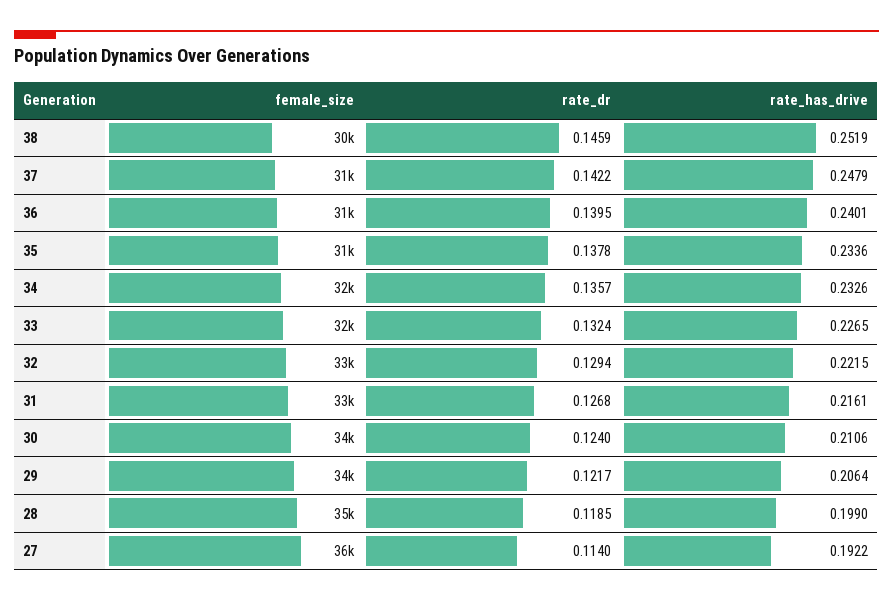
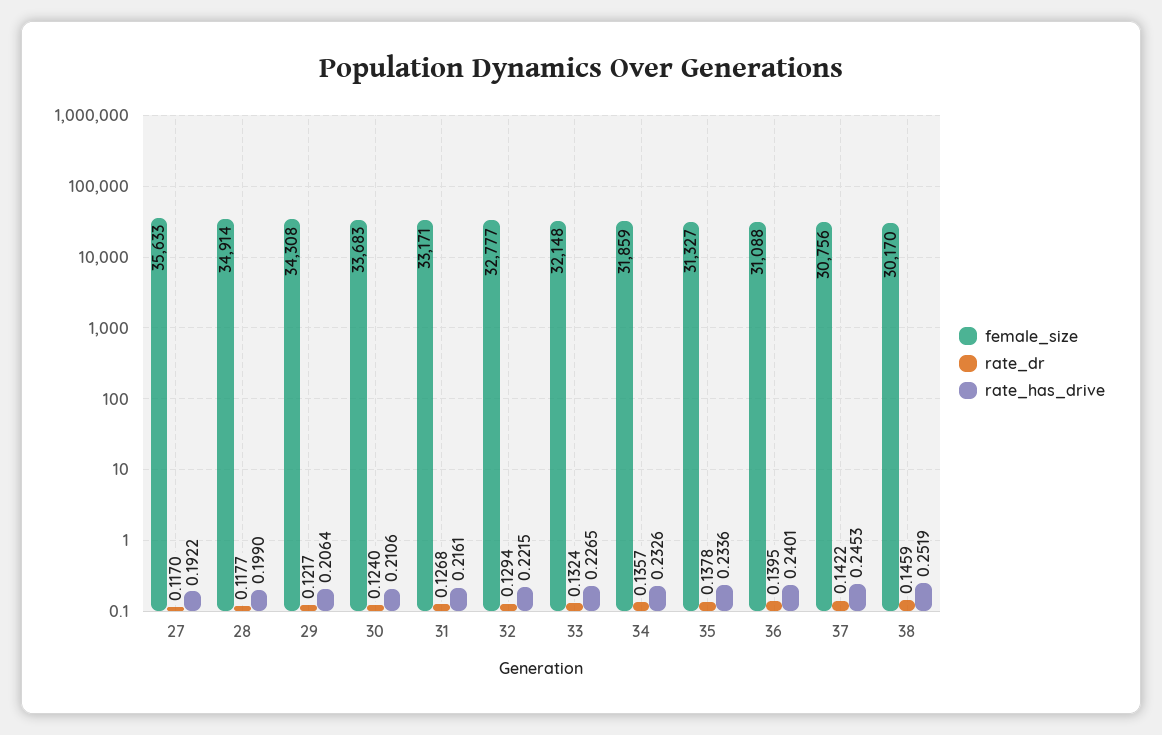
rate_has_drive, 37: 0.2479 -> 0.2453
rate_dr, 28: 0.1185 -> 0.1177
rate_dr, 27: 0.114 -> 0.117

